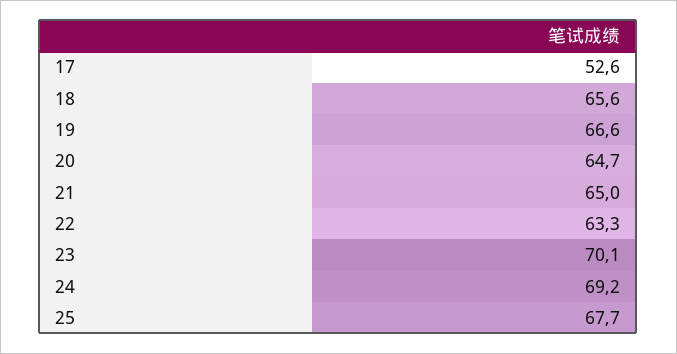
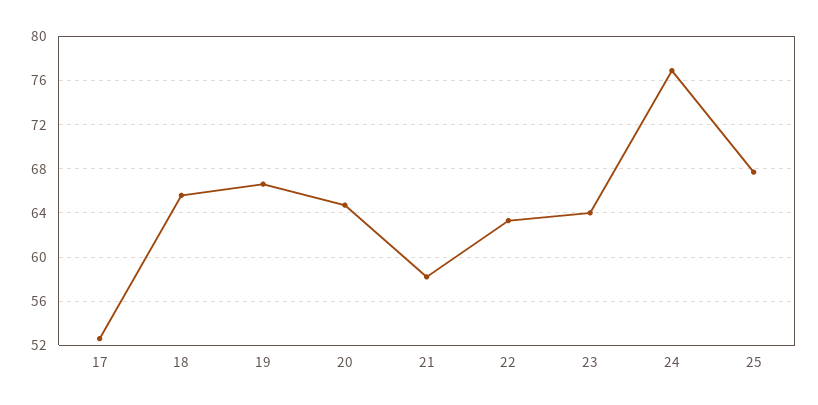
21: 65 -> 58
23: 70.1 -> 64
24: 69.2 -> 77

